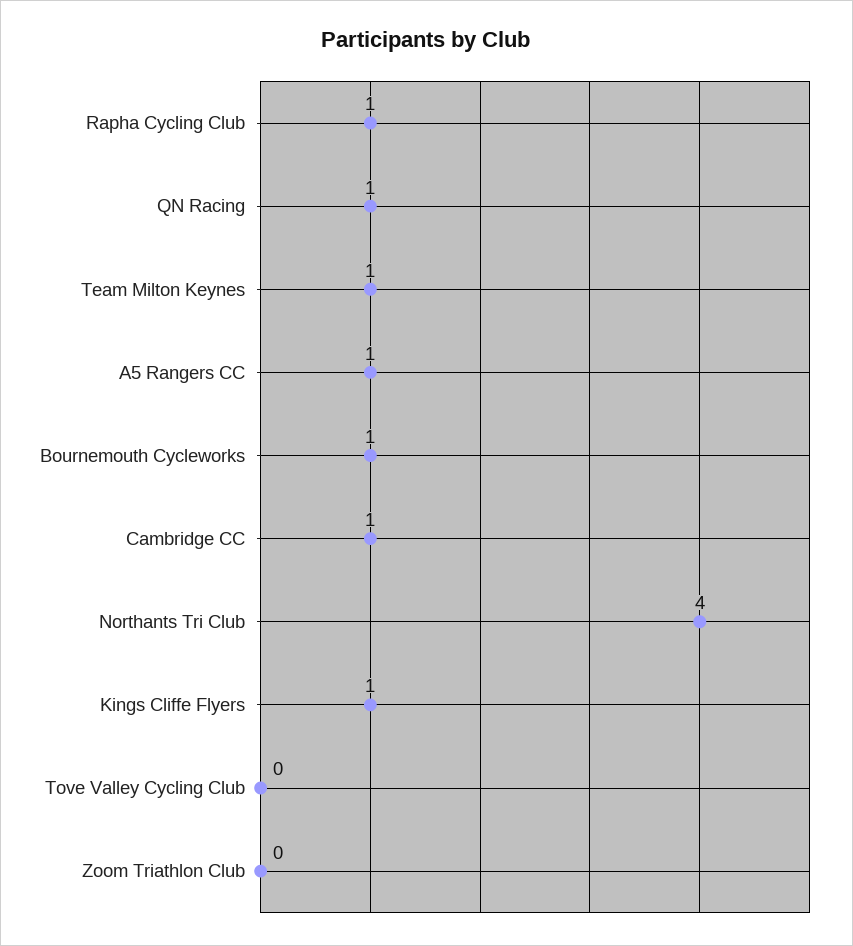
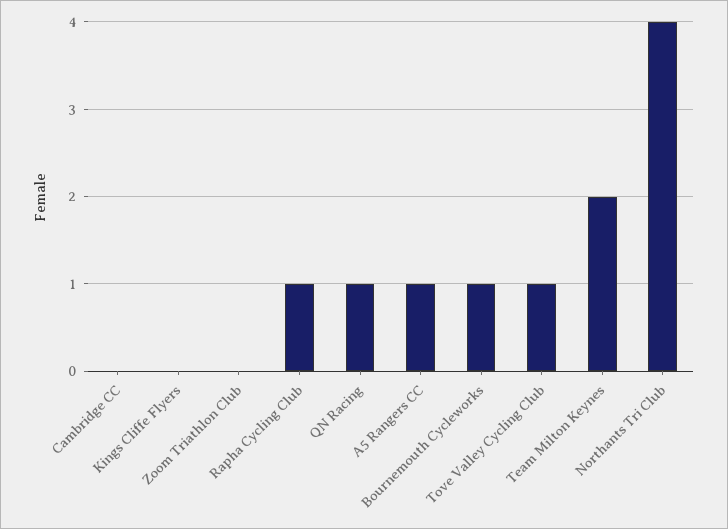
Team Milton Keynes: 1 -> 2
Cambridge CC: 1 -> 0
Kings Cliffe Flyers: 1 -> 0
Tove Valley Cycling Club: 0 -> 1

